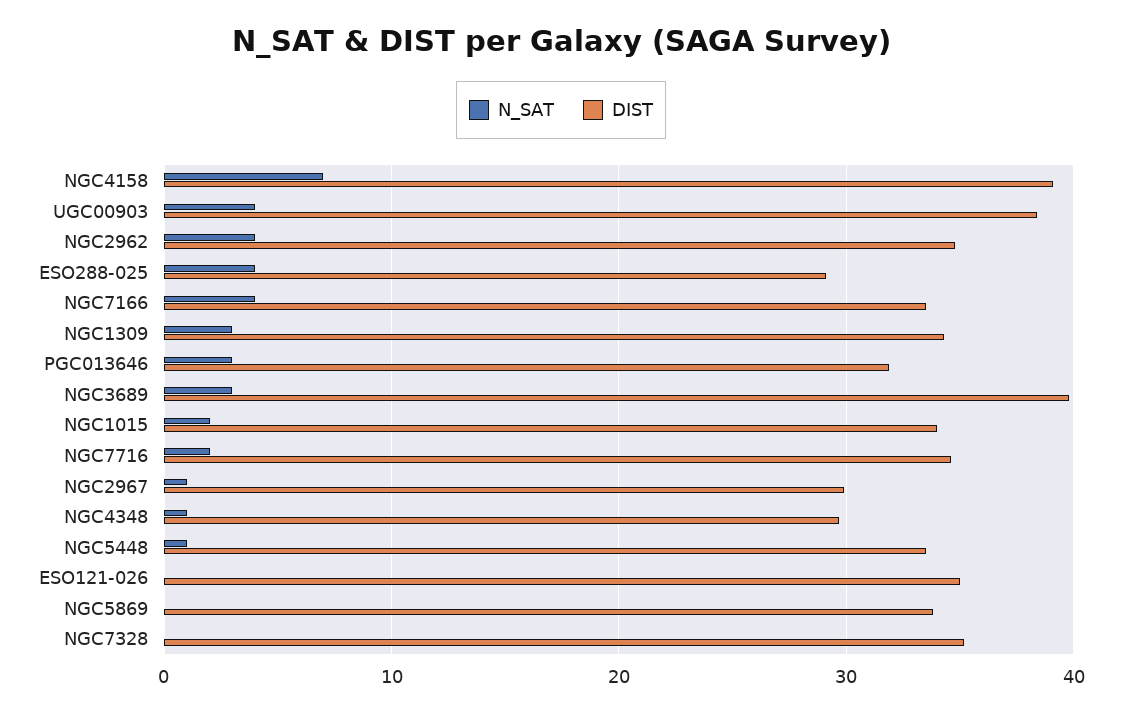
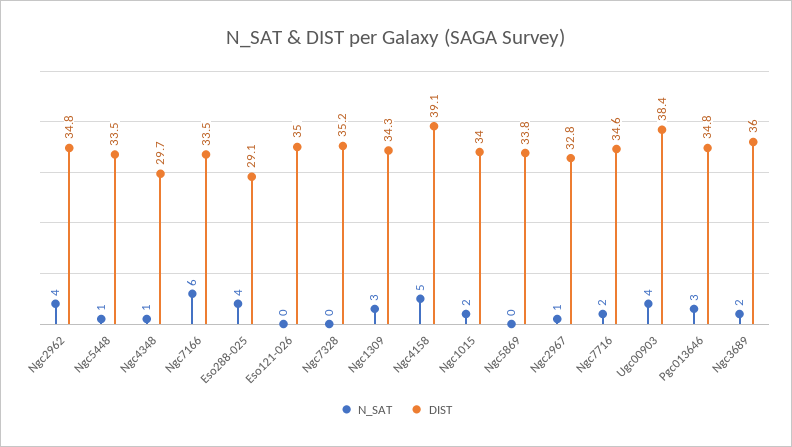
N_SAT, NGC4158: 7 -> 5
N_SAT, NGC7166: 4 -> 6
DIST, PGC013646: 32 -> 34.8
N_SAT, NGC3689: 3 -> 2
DIST, NGC3689: 40 -> 36
DIST, NGC2967: 30 -> 32.8

